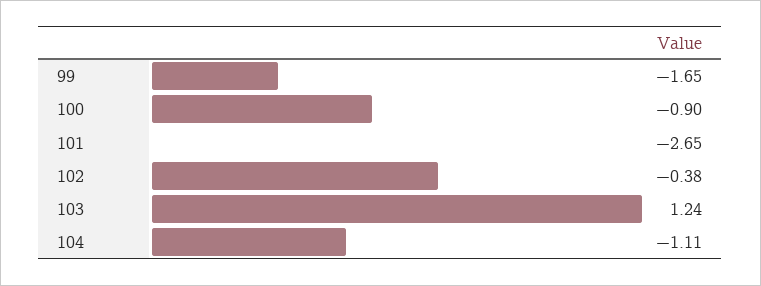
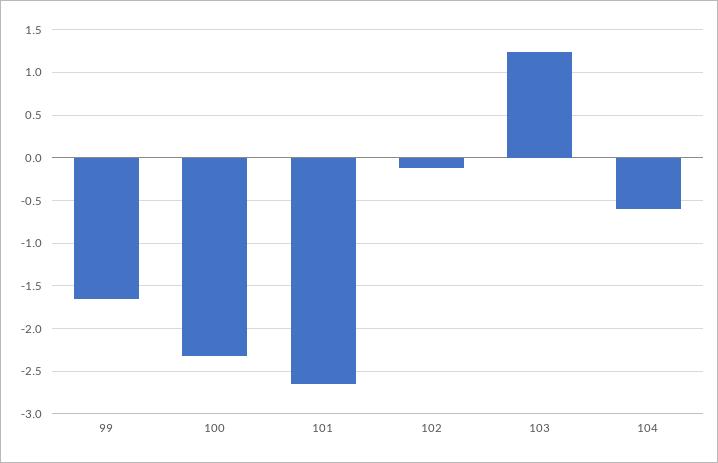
100: -0.9 -> -2.3
102: -0.38 -> -0.1
104: -1.11 -> -0.6

